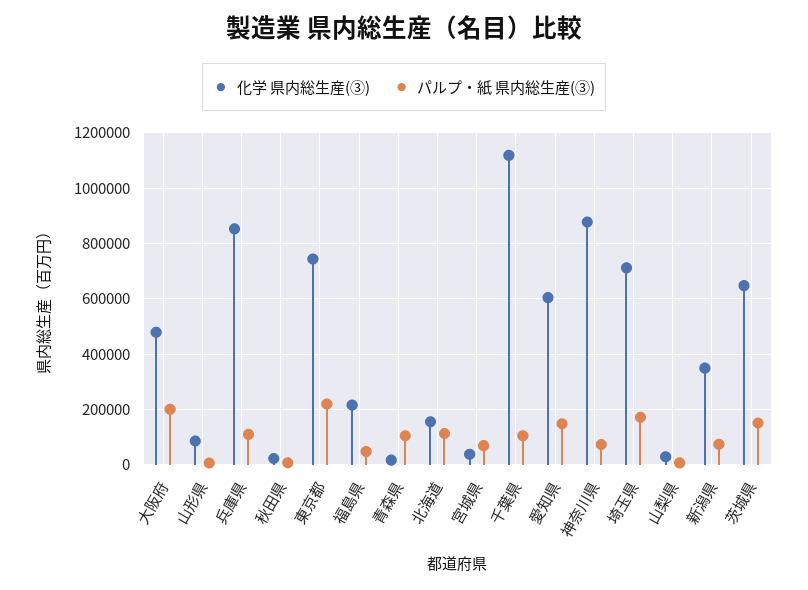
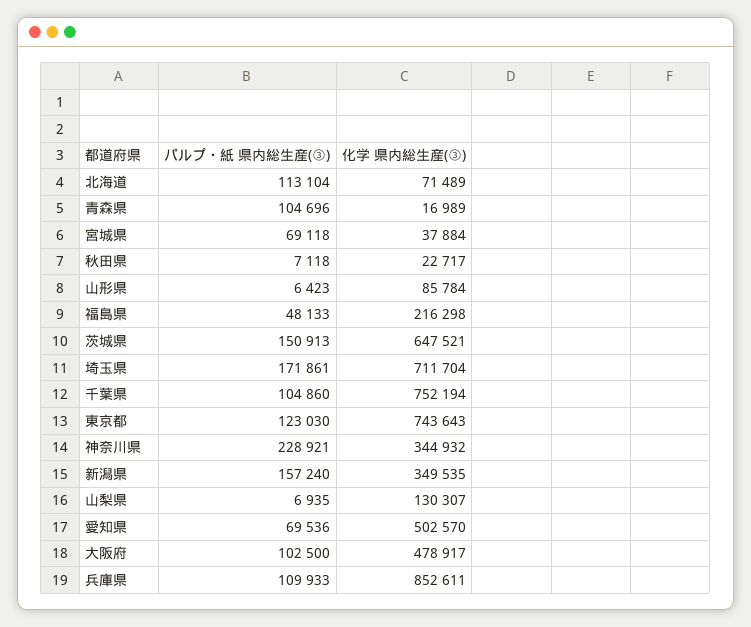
パルプ・紙 県内総生産(③), 大阪府: 200000 -> 102500
パルプ・紙 県内総生産(③), 東京都: 225000 -> 123030
化学 県内総生産(③), 北海道: 150000 -> 71489
化学 県内総生産(③), 千葉県: 1125000 -> 752194
化学 県内総生産(③), 愛知県: 600000 -> 502570
パルプ・紙 県内総生産(③), 愛知県: 150000 -> 69536
化学 県内総生産(③), 神奈川県: 875000 -> 344932
パルプ・紙 県内総生産(③), 神奈川県: 75000 -> 228921
化学 県内総生産(③), 山梨県: 25000 -> 130307
パルプ・紙 県内総生産(③), 新潟県: 75000 -> 157240

